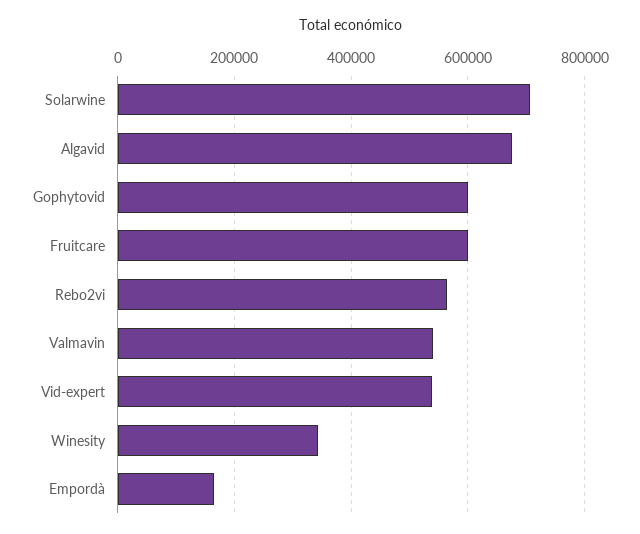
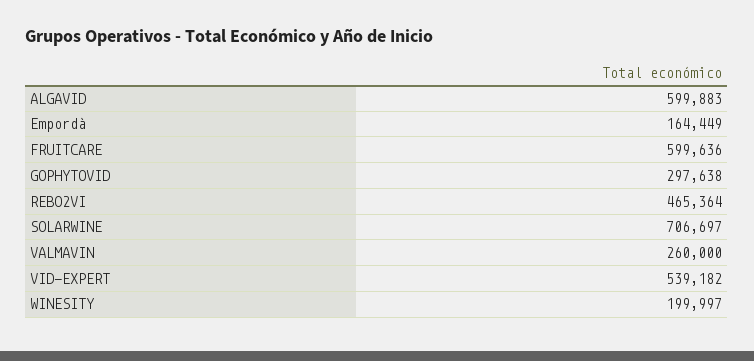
Algavid: 680000 -> 599883
Gophytovid: 600000 -> 297638
Rebo2vi: 560000 -> 465364
Valmavin: 540000 -> 260000
Winesity: 340000 -> 199997

